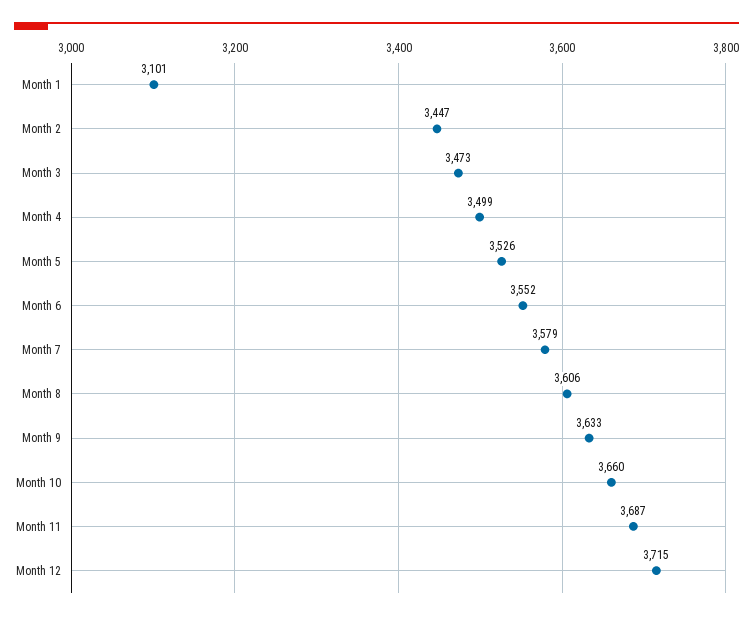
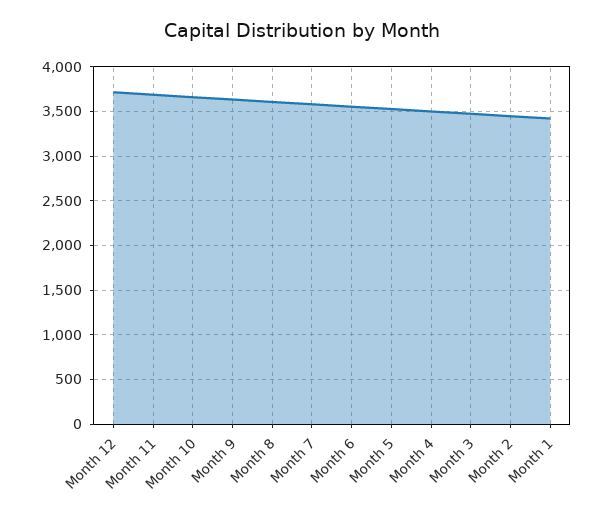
Month 1: 3101 -> 3400

